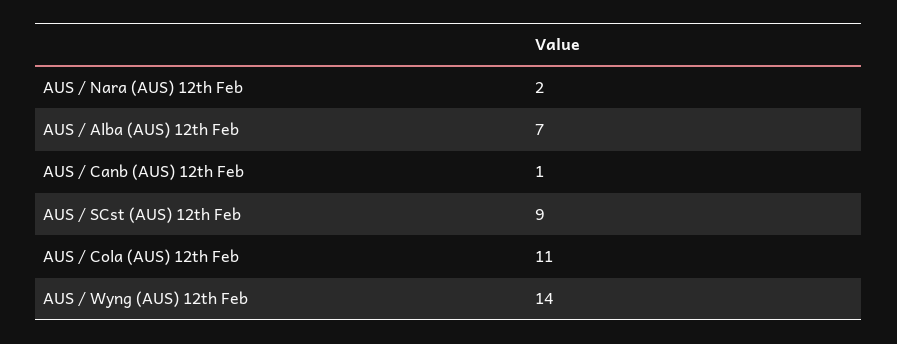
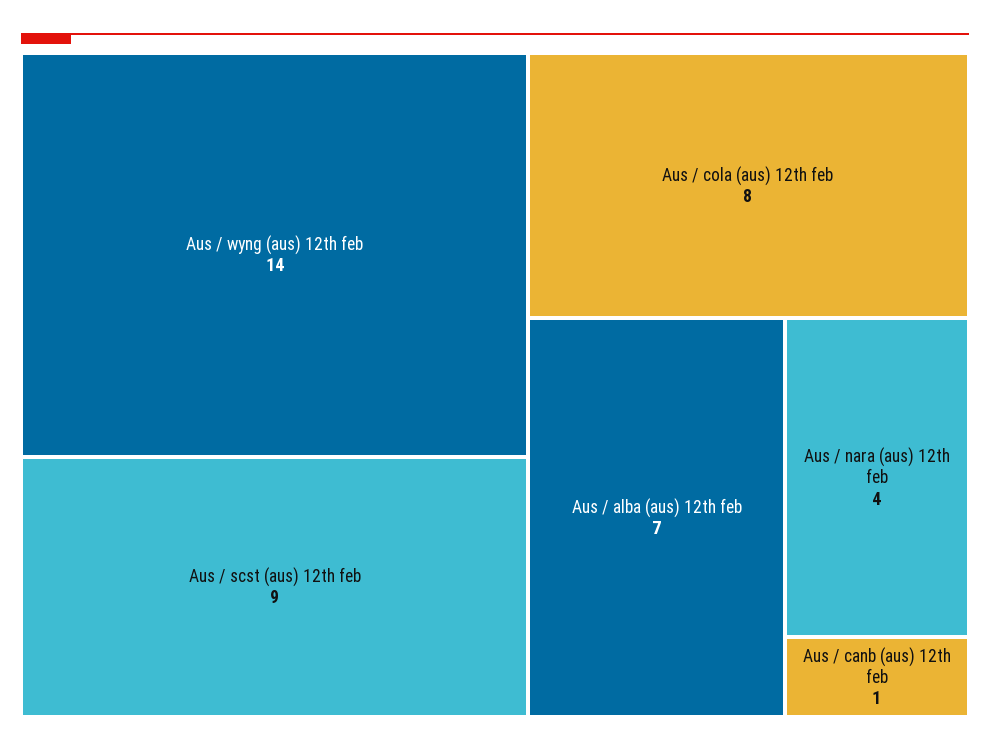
AUS / Nara (AUS) 12th Feb: 2 -> 4
AUS / Cola (AUS) 12th Feb: 11 -> 8

